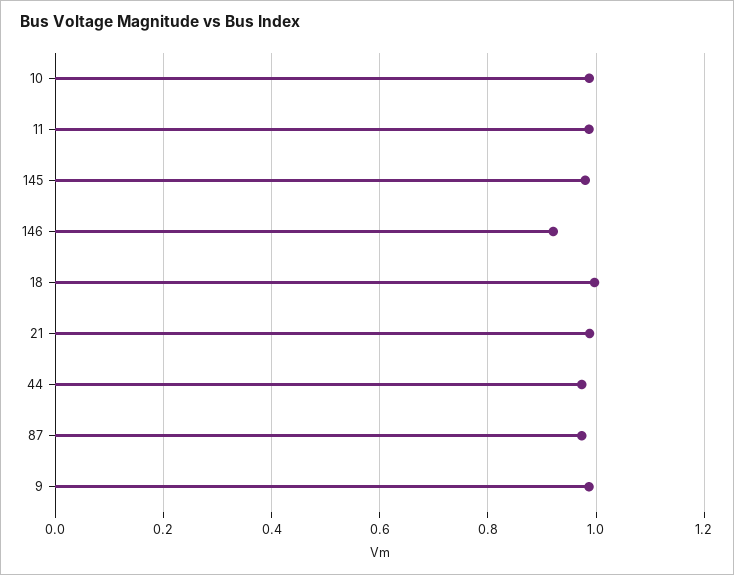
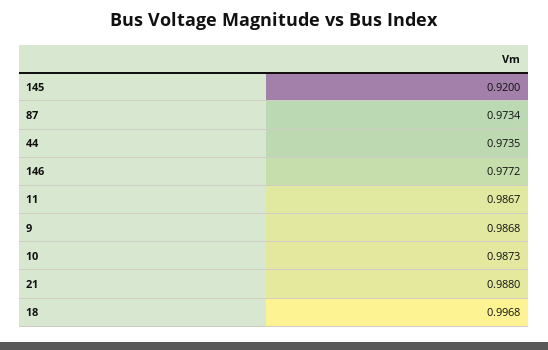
145: 0.98 -> 0.92
146: 0.92 -> 0.9772

